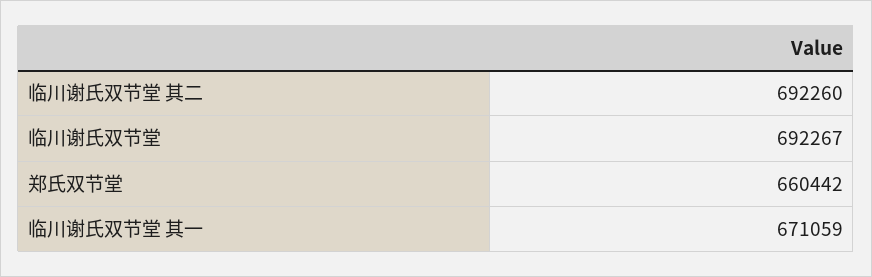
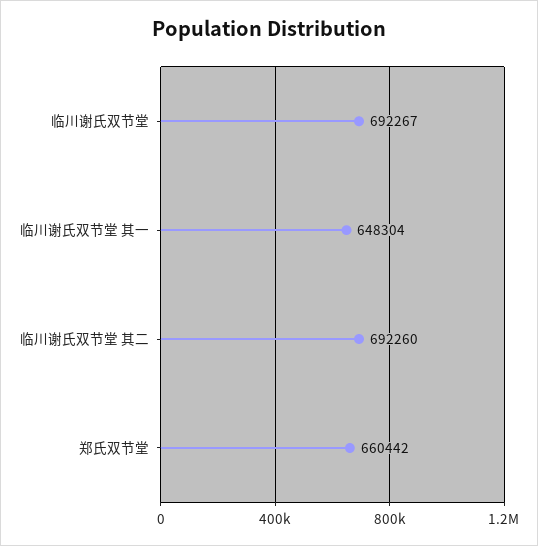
临川谢氏双节堂 其一: 671059 -> 648304

